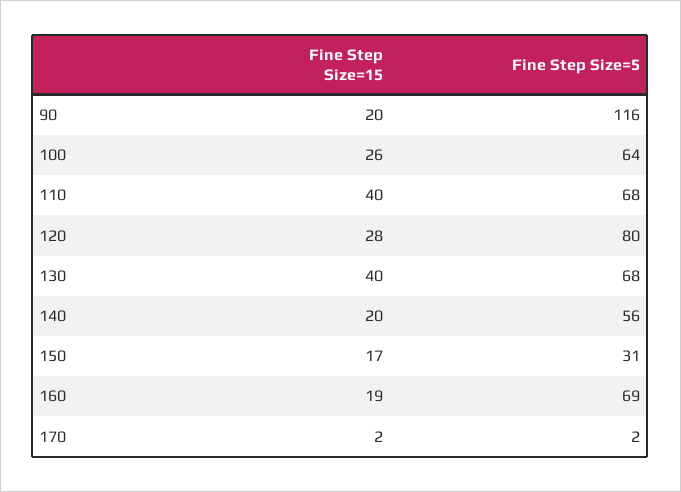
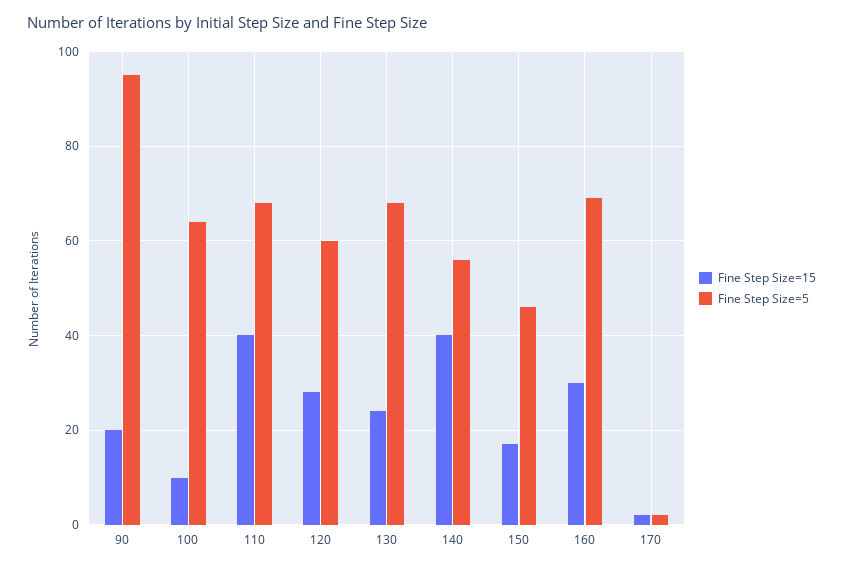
Fine Step Size=5, 90: 116 -> 95
Fine Step Size=15, 100: 26 -> 10
Fine Step Size=5, 120: 80 -> 60
Fine Step Size=15, 130: 40 -> 25
Fine Step Size=15, 140: 20 -> 40
Fine Step Size=5, 150: 31 -> 45
Fine Step Size=15, 160: 19 -> 30

